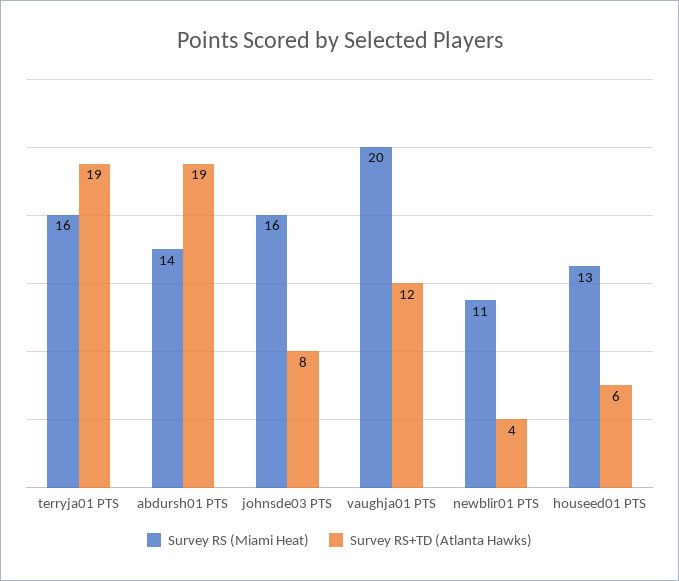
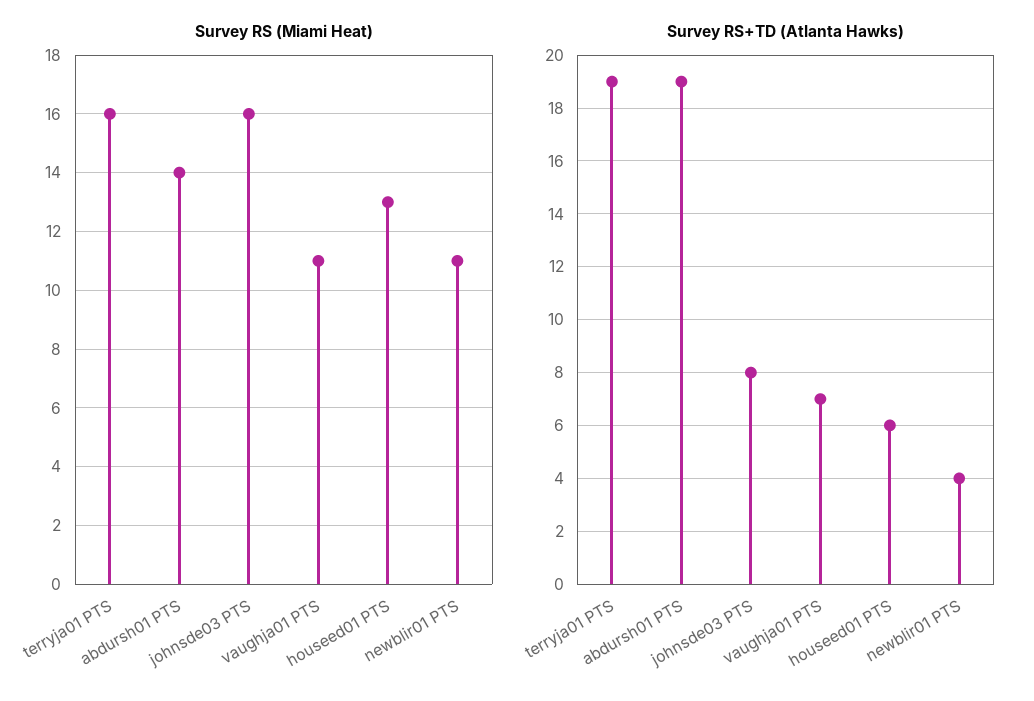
Survey RS (Miami Heat), vaughja01 PTS: 20 -> 11
Survey RS+TD (Atlanta Hawks), vaughja01 PTS: 12 -> 7

